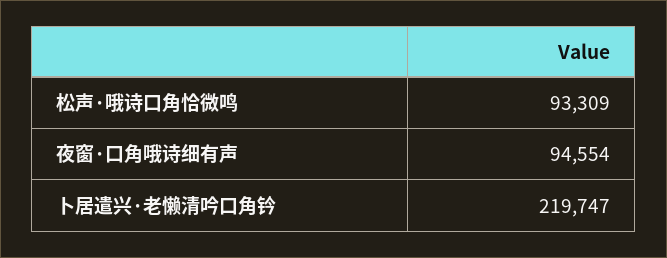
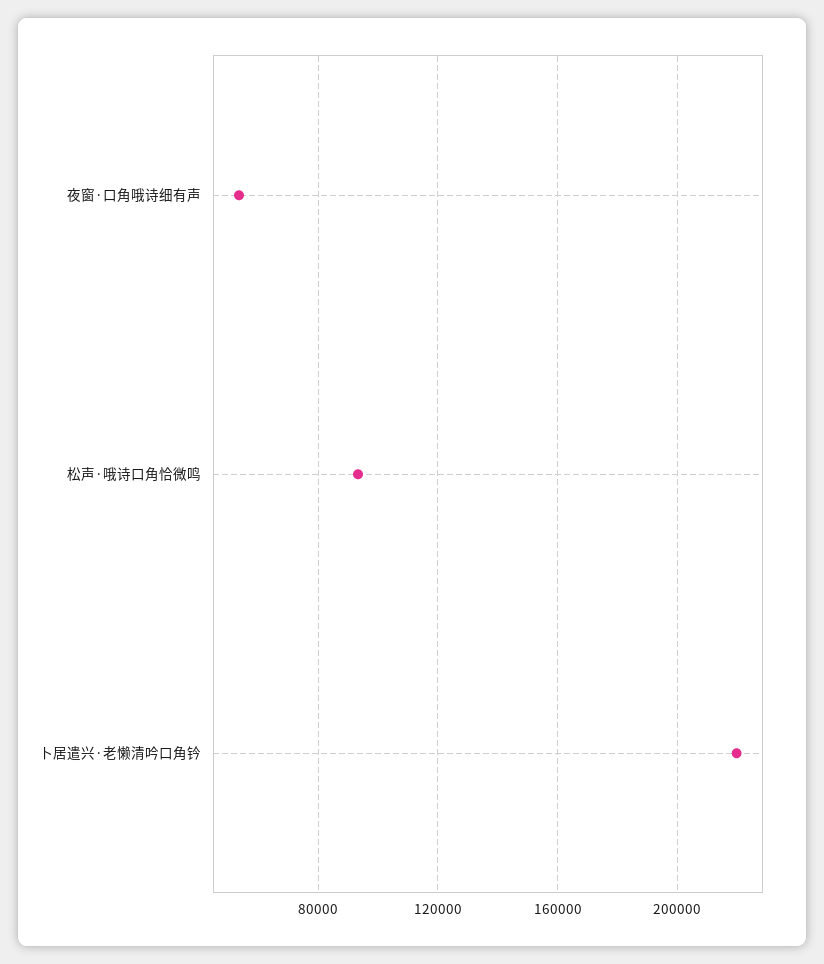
夜窗·口角哦诗细有声: 94554 -> 55000

